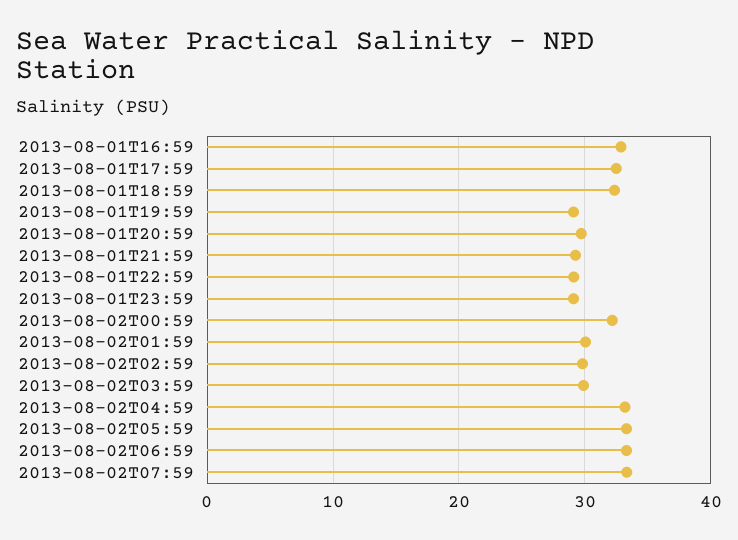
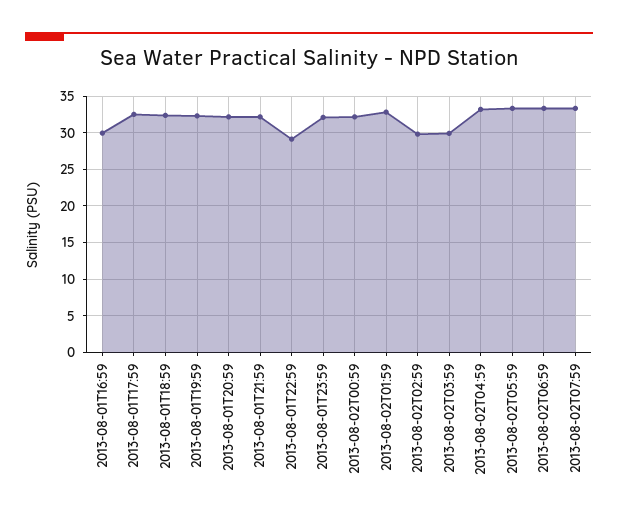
2013-08-01T16:59: 33 -> 30
2013-08-01T19:59: 29 -> 32
2013-08-01T20:59: 30 -> 32
2013-08-01T21:59: 29 -> 32
2013-08-01T23:59: 29 -> 32
2013-08-02T01:59: 30 -> 33

